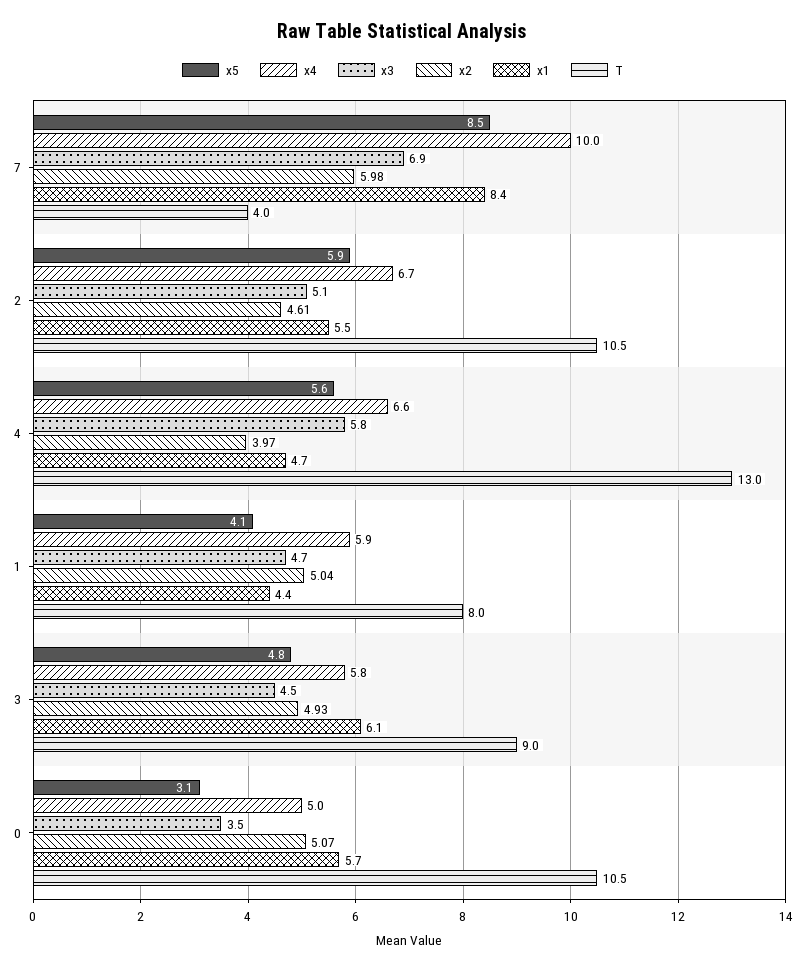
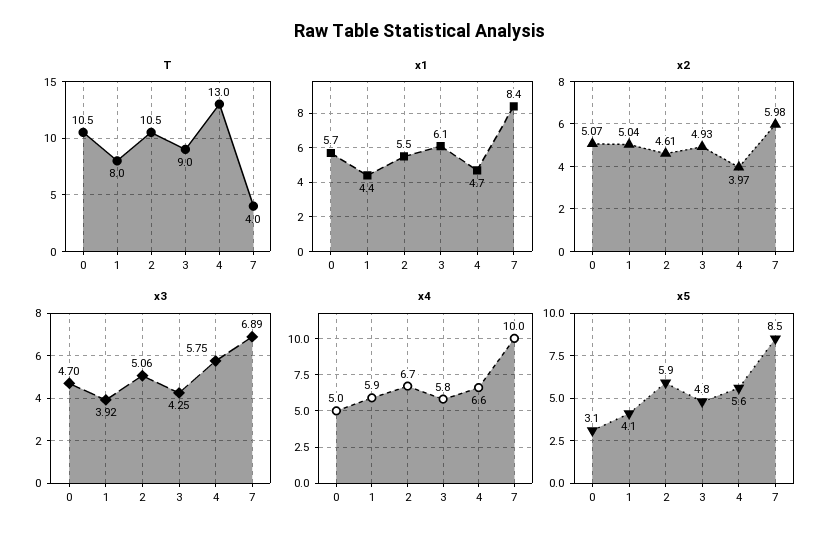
x3, 1: 4.7 -> 3.92
x3, 3: 4.5 -> 4.25
x3, 0: 3.5 -> 4.7

